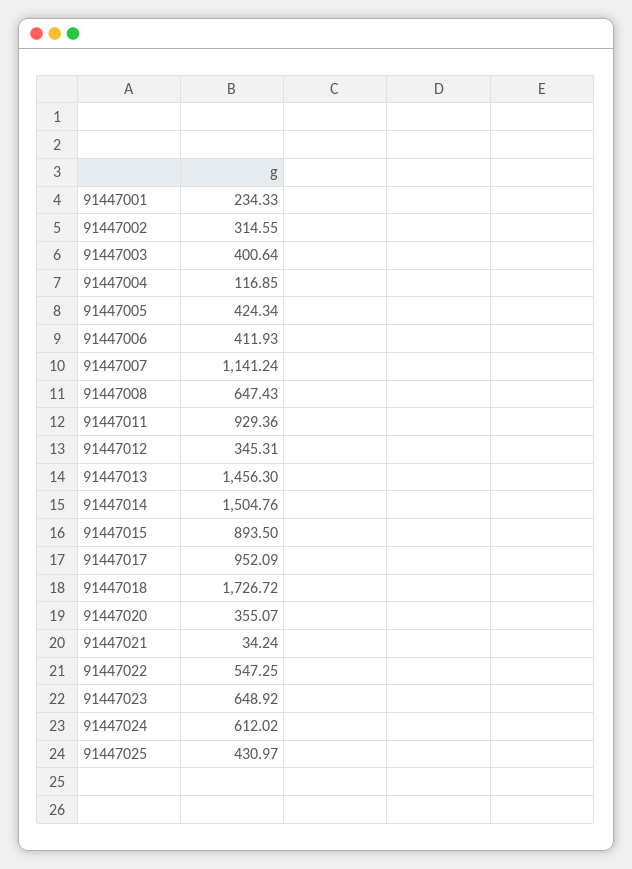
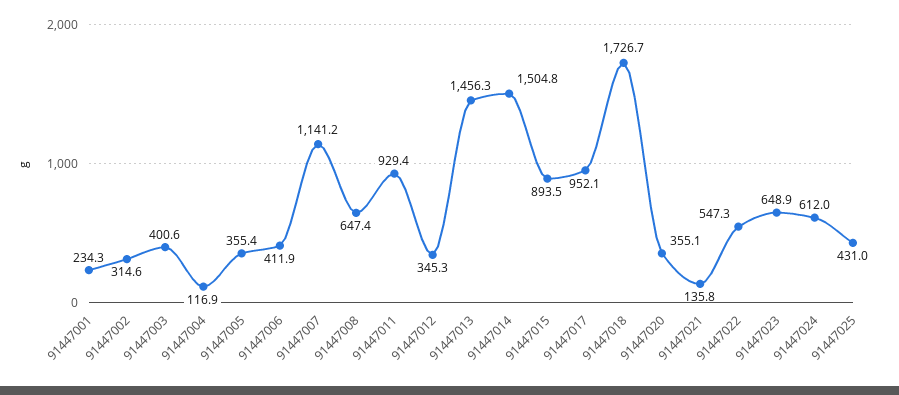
91447005: 424.34 -> 355.4
91447021: 34.24 -> 135.8

